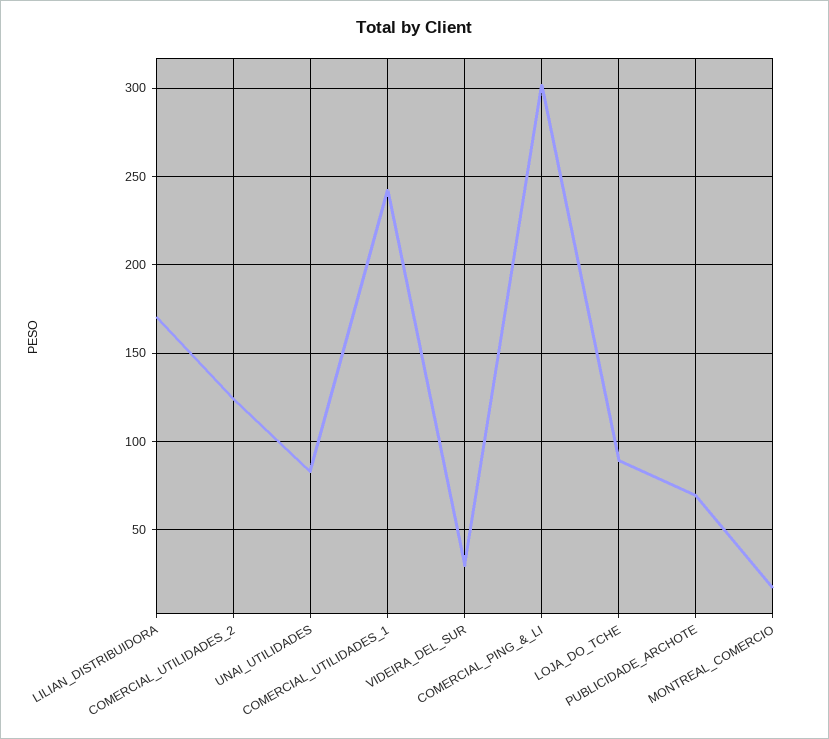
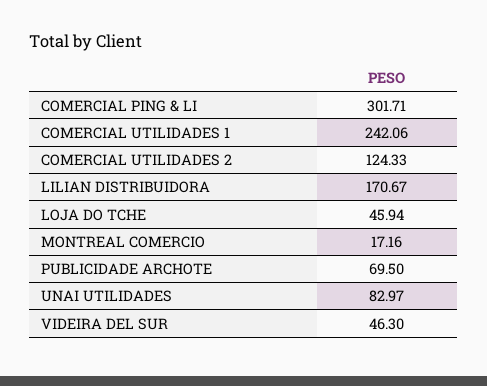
VIDEIRA_DEL_SUR: 30 -> 46.3
LOJA_DO_TCHE: 90 -> 45.94

